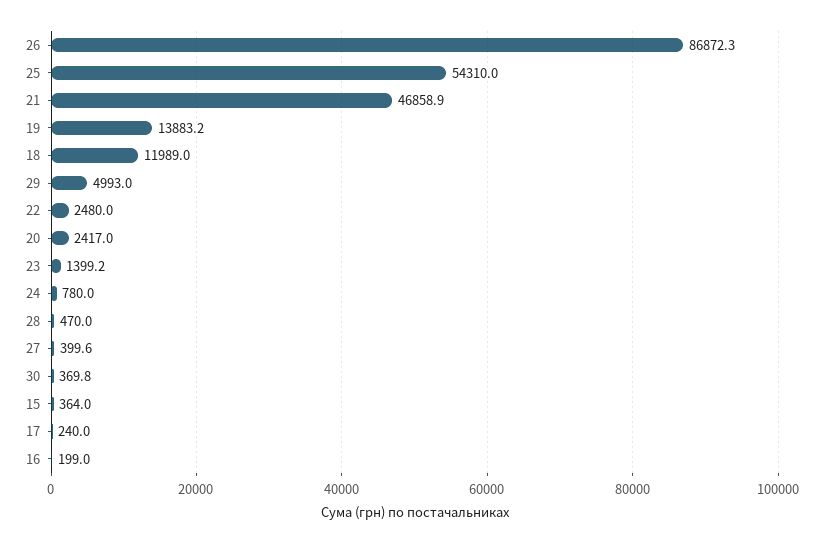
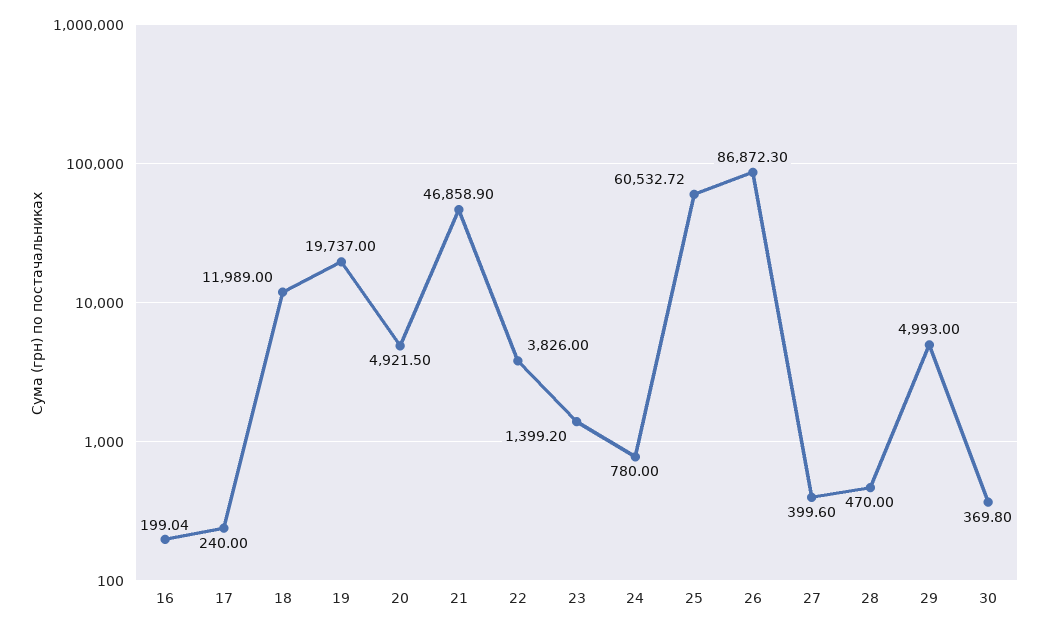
25: 54310 -> 60532.72
19: 13883.2 -> 19737
22: 2480 -> 3826
20: 2417 -> 4921.5
15: 364 -> none

